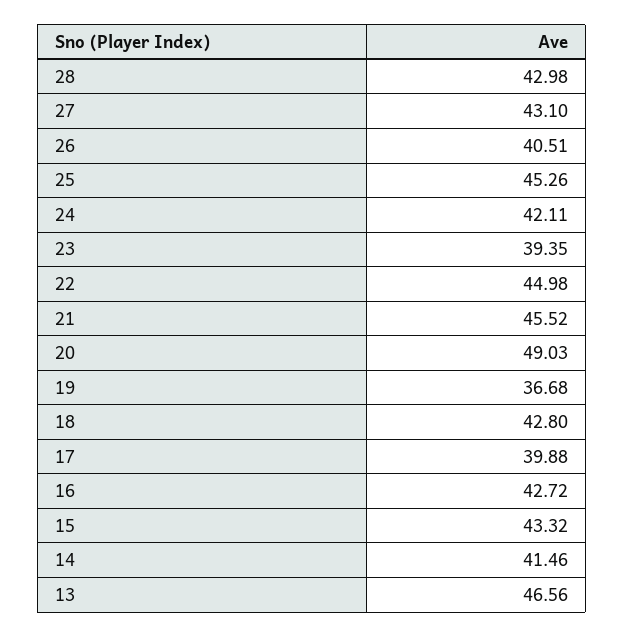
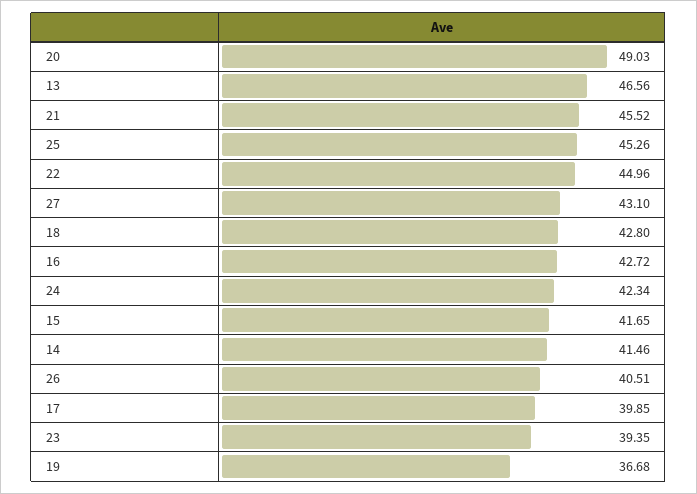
28: 42.98 -> none
24: 42.11 -> 42.34
22: 44.98 -> 44.96
17: 39.88 -> 39.85
15: 43.32 -> 41.65

